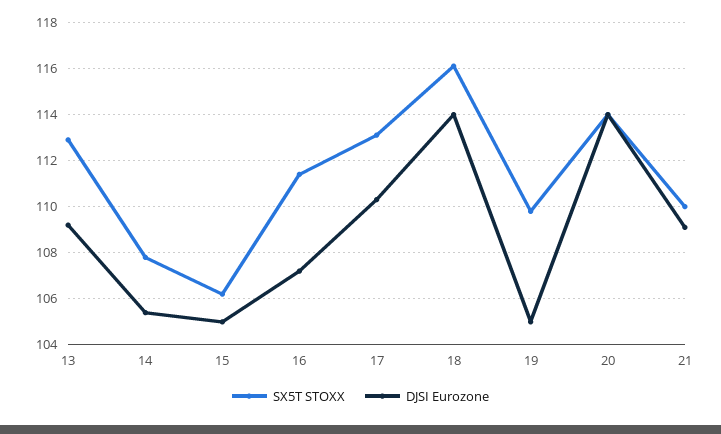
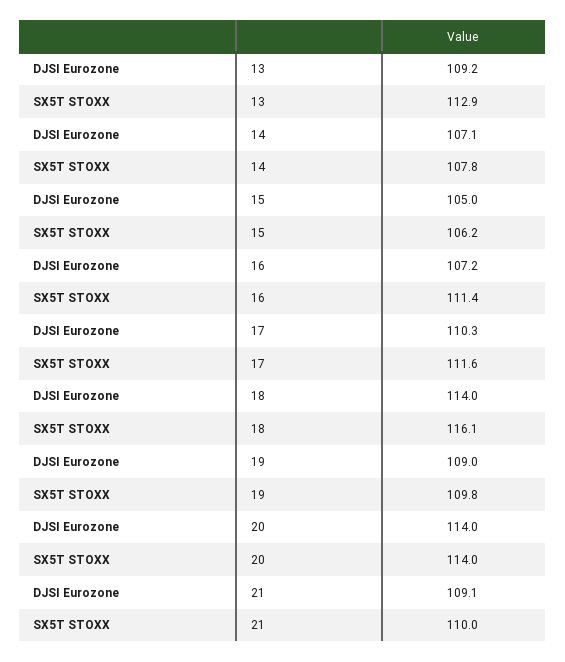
DJSI Eurozone, 14: 105.5 -> 107.1
SX5T STOXX, 17: 113 -> 111.6
DJSI Eurozone, 19: 105 -> 109

